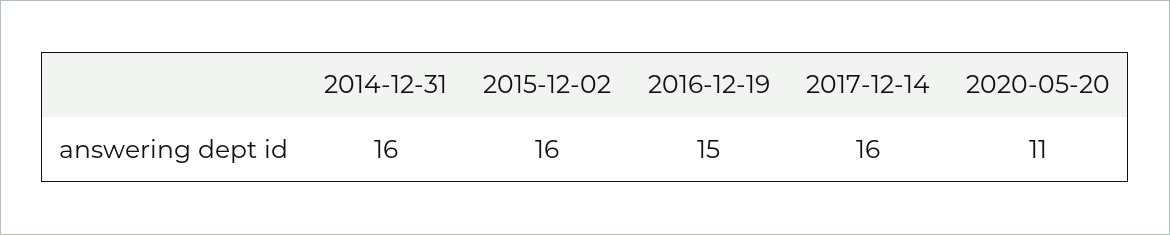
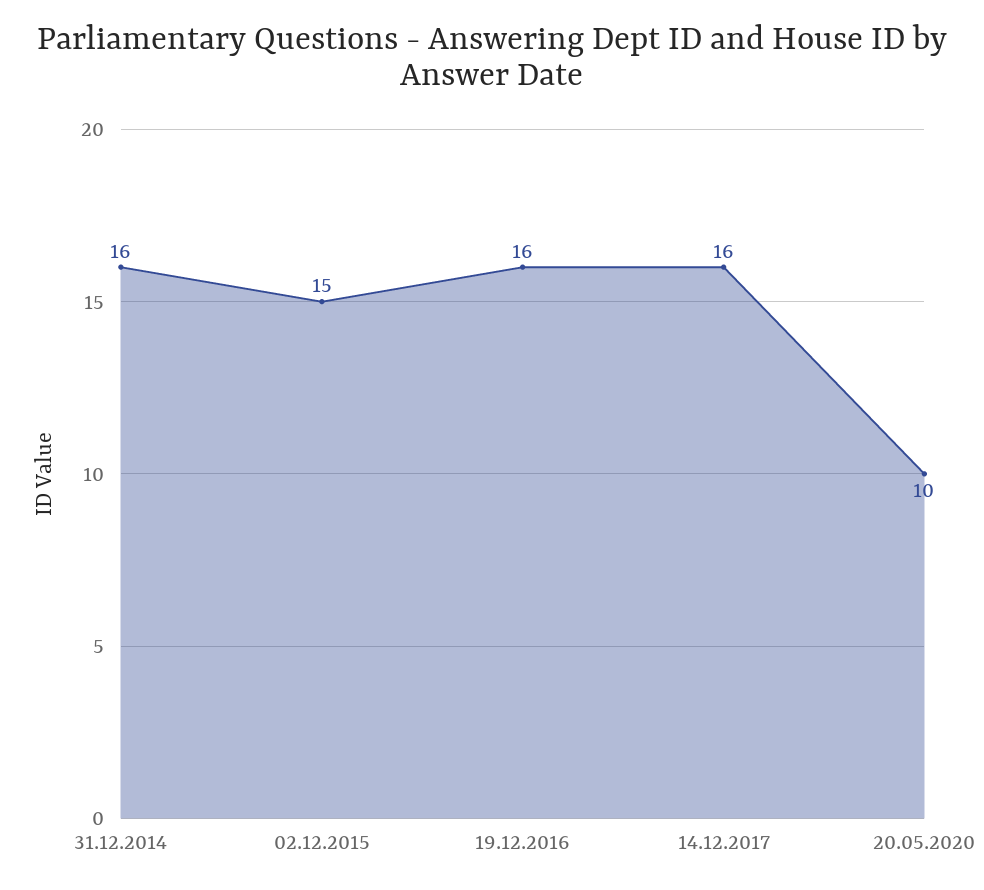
2015-12-02: 16 -> 15
2016-12-19: 15 -> 16
2020-05-20: 11 -> 10

